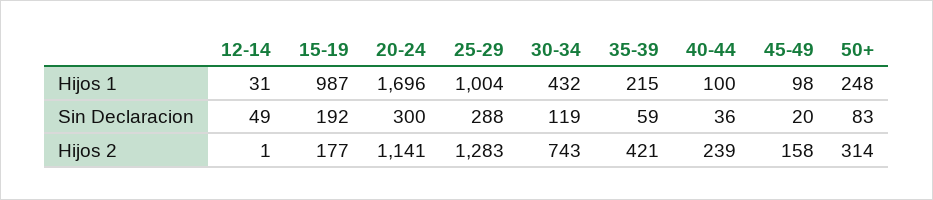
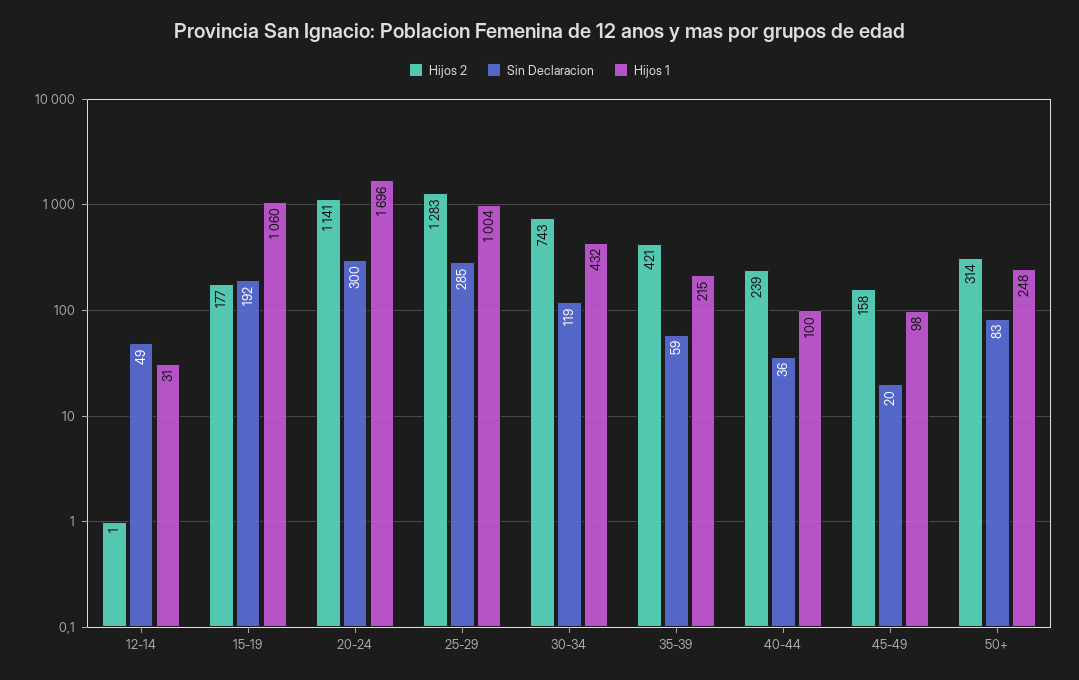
Hijos 1, 15-19: 987 -> 1060
Sin Declaracion, 25-29: 288 -> 285

